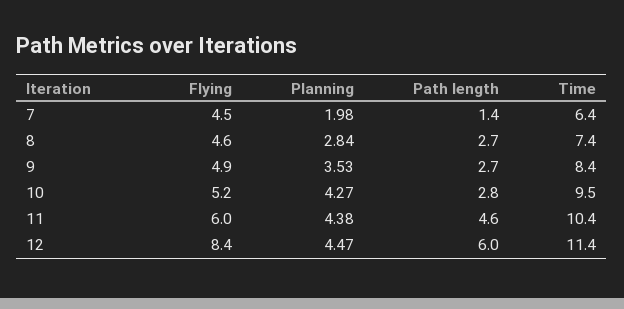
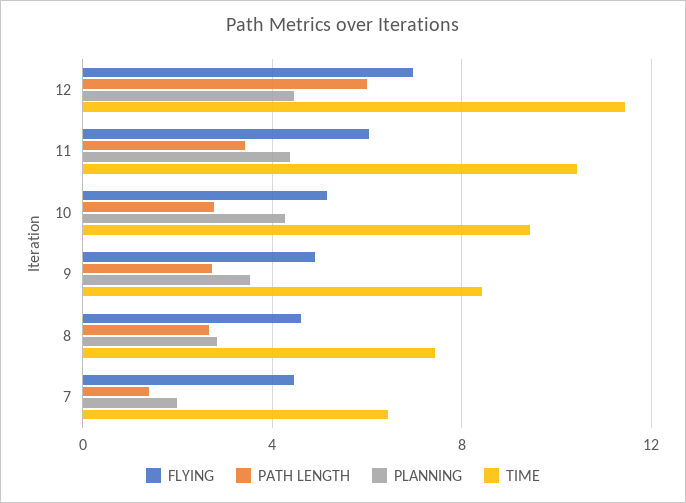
Path length, 11: 4.6 -> 3.5
Flying, 12: 8.4 -> 7

